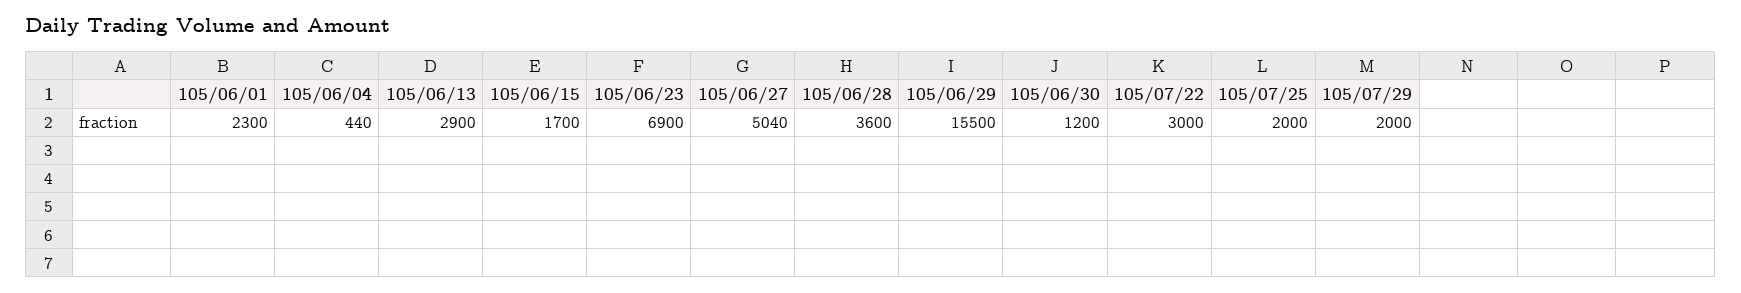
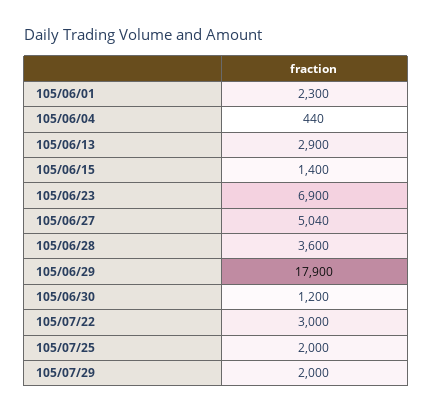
105/06/15: 1700 -> 1400
105/06/29: 15500 -> 17900

